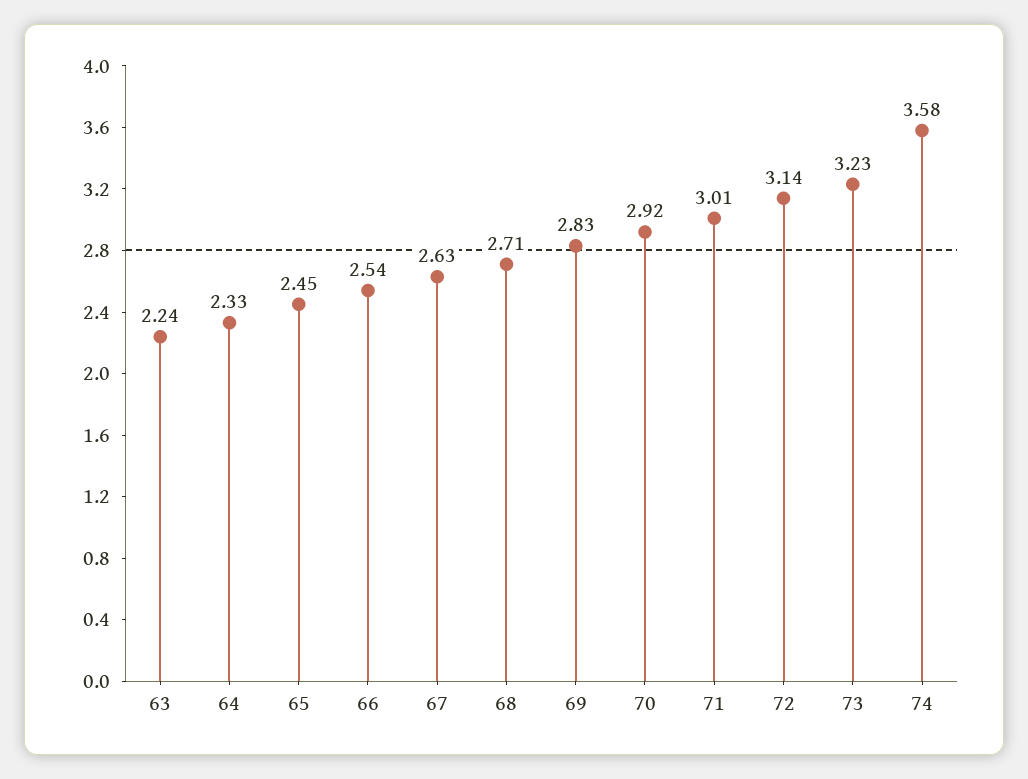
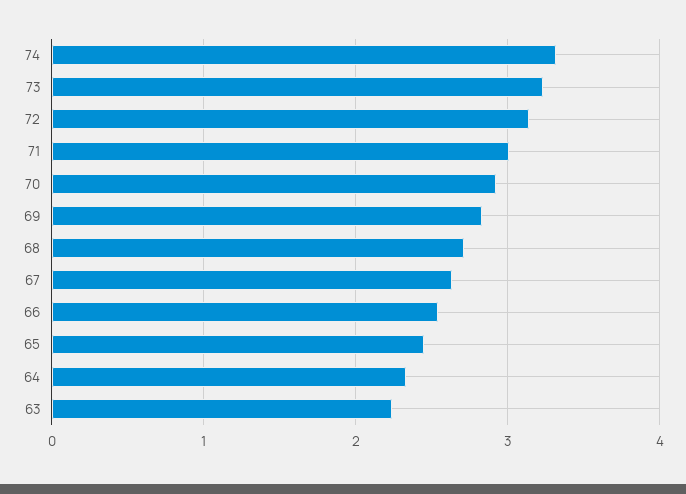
74: 3.58 -> 3.3

